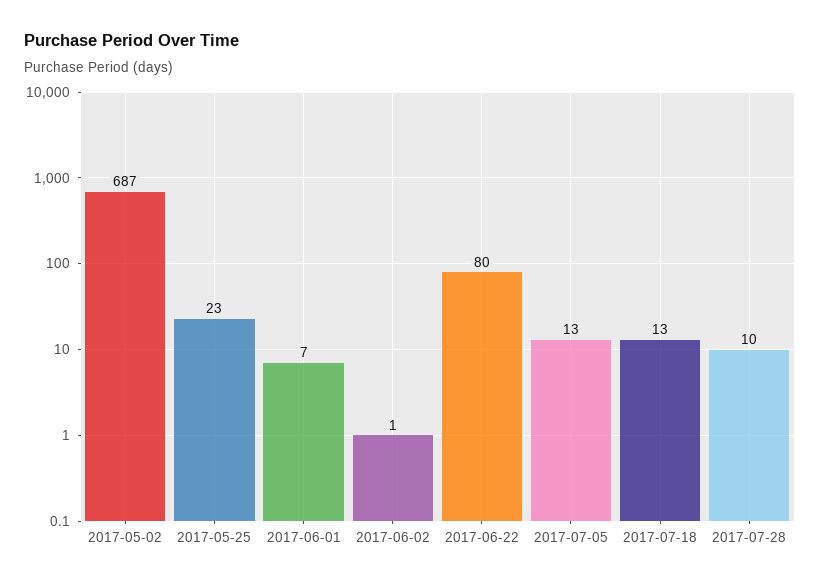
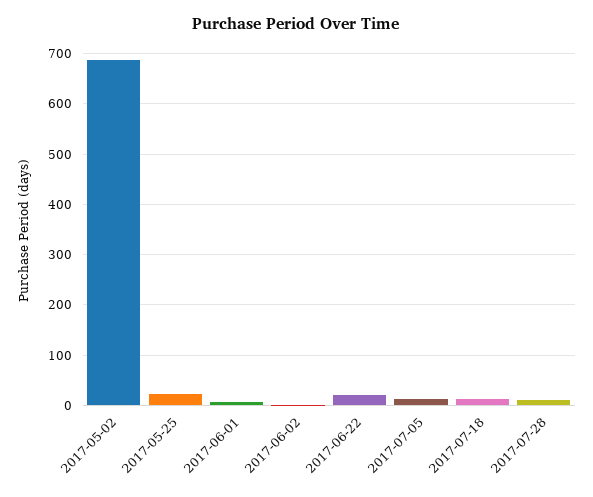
2017-06-22: 80 -> 20

